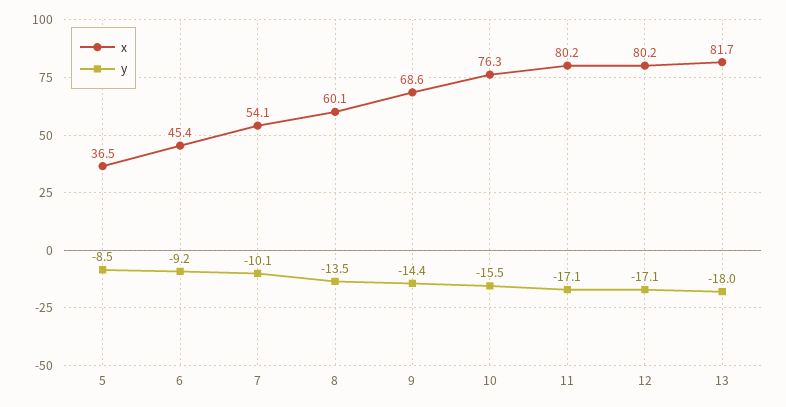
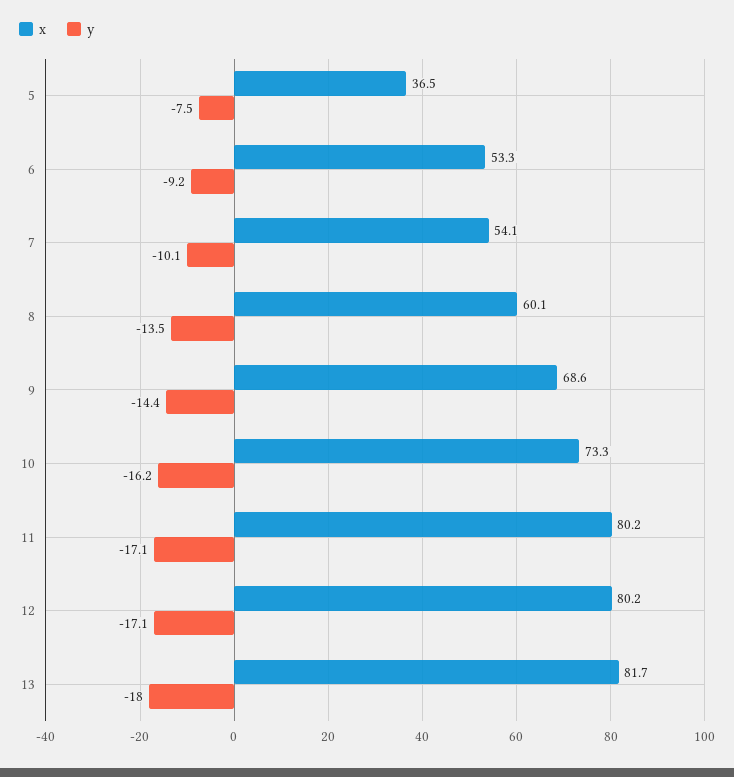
y, 5: -8.5 -> -7.5
x, 6: 45.4 -> 53.3
x, 10: 76.3 -> 73.3
y, 10: -15.5 -> -16.2

